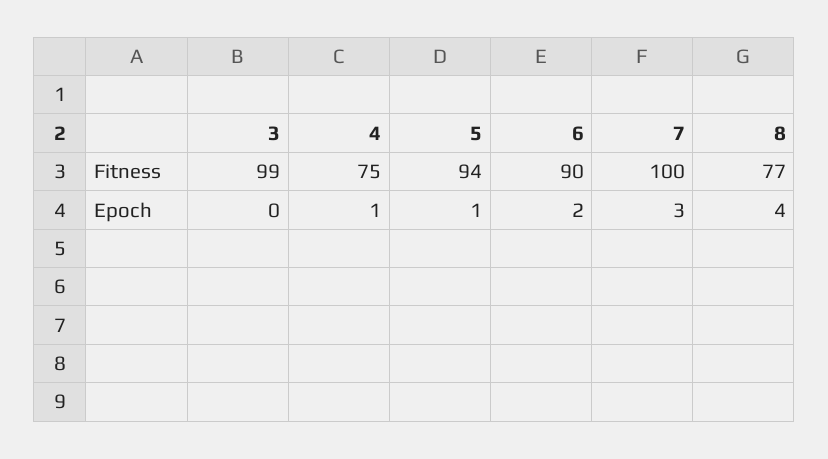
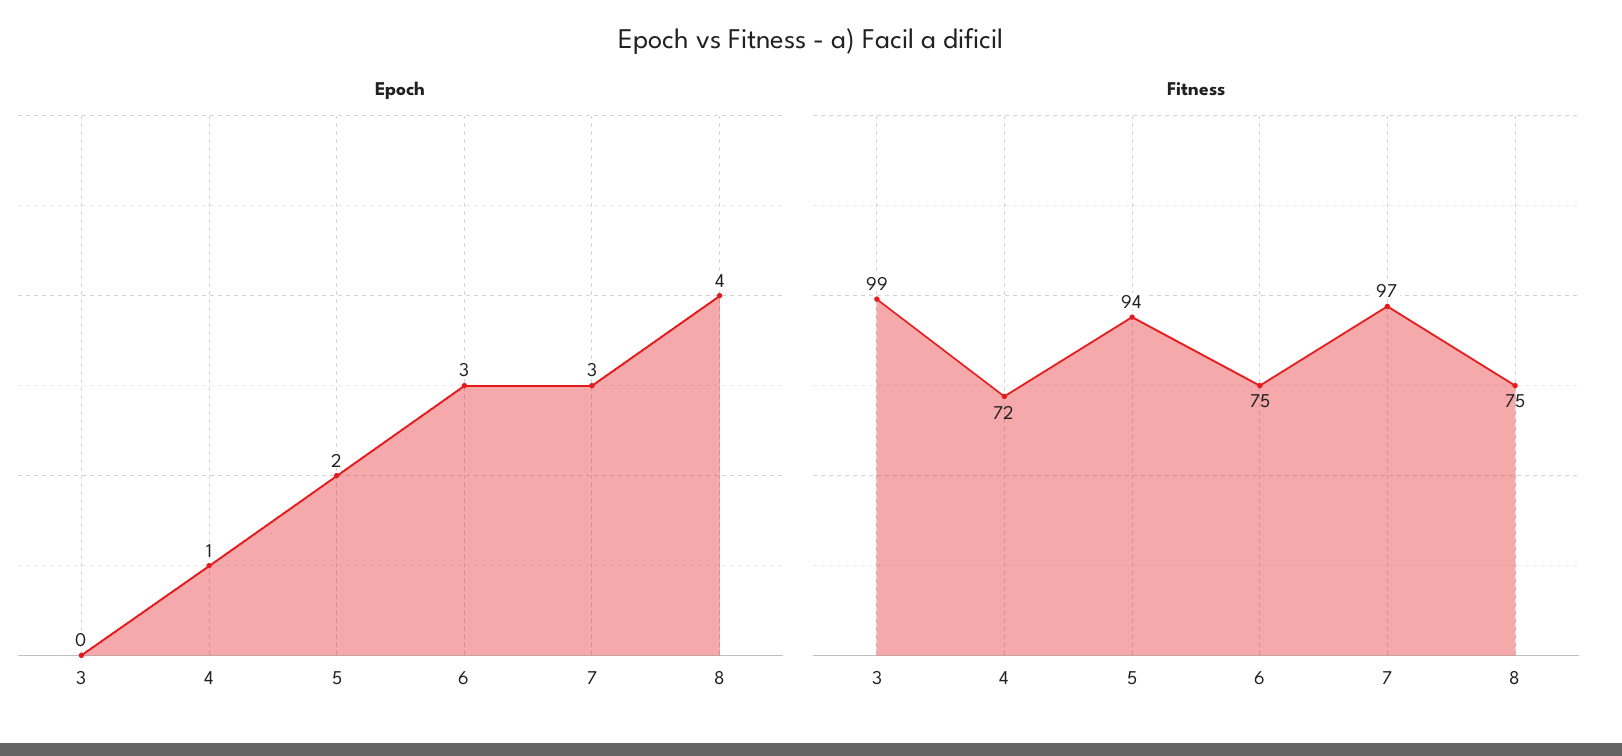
Fitness, 4: 75 -> 72
Fitness, 6: 90 -> 75
Fitness, 7: 100 -> 97
Fitness, 8: 77 -> 75
Epoch, 5: 1 -> 2
Epoch, 6: 2 -> 3

